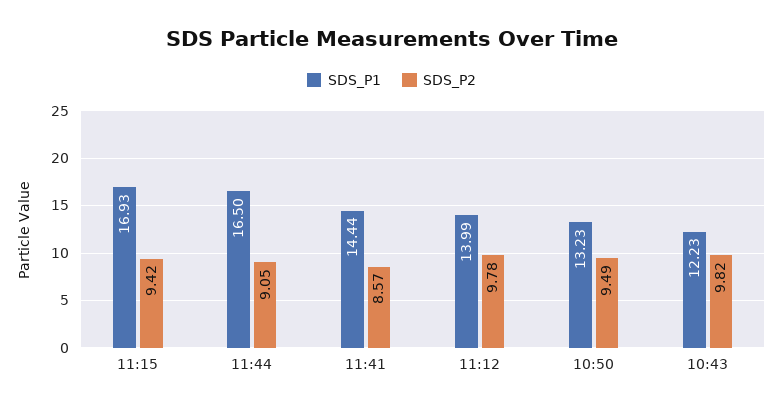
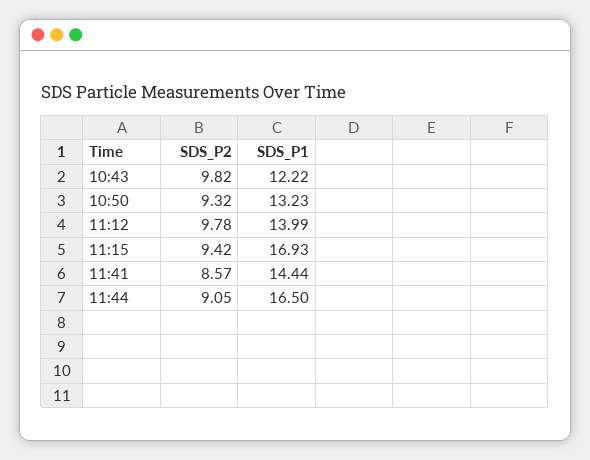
SDS_P2, 10:50: 9.49 -> 9.32
SDS_P1, 10:43: 12.23 -> 12.22

